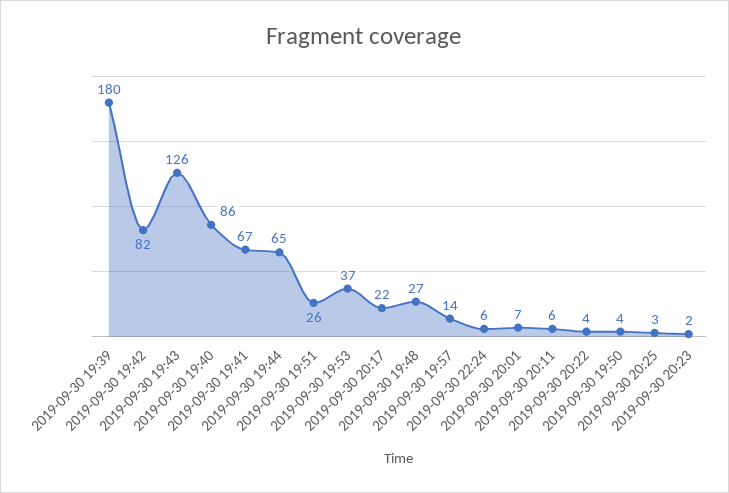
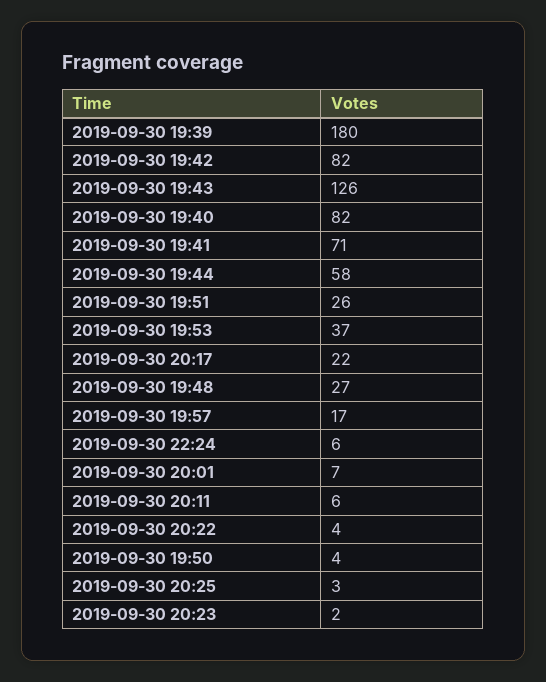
2019-09-30 19:40: 86 -> 82
2019-09-30 19:41: 67 -> 71
2019-09-30 19:44: 65 -> 58
2019-09-30 19:57: 14 -> 17

